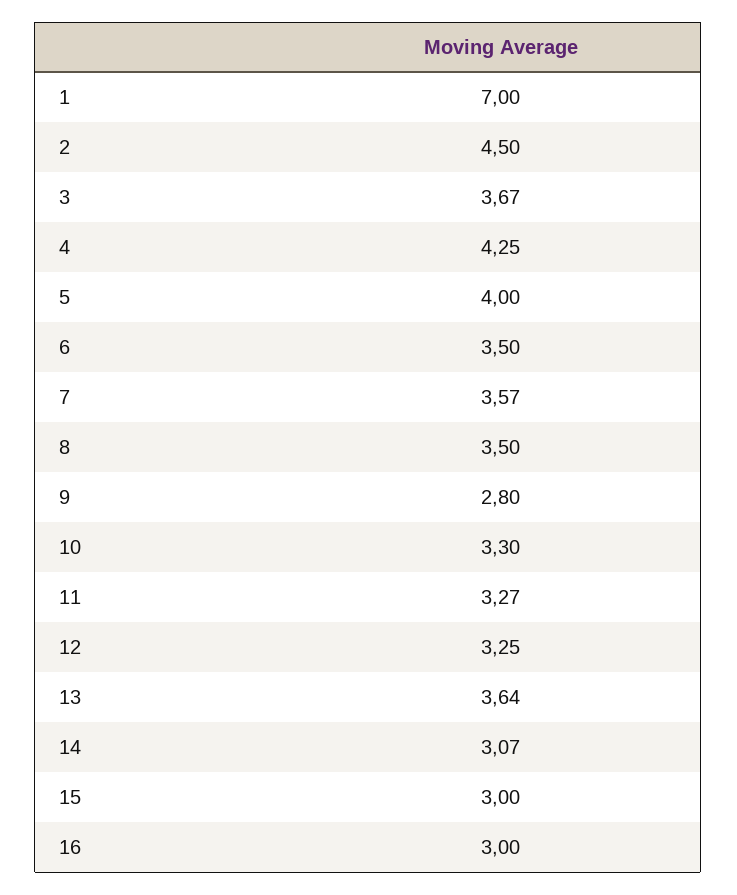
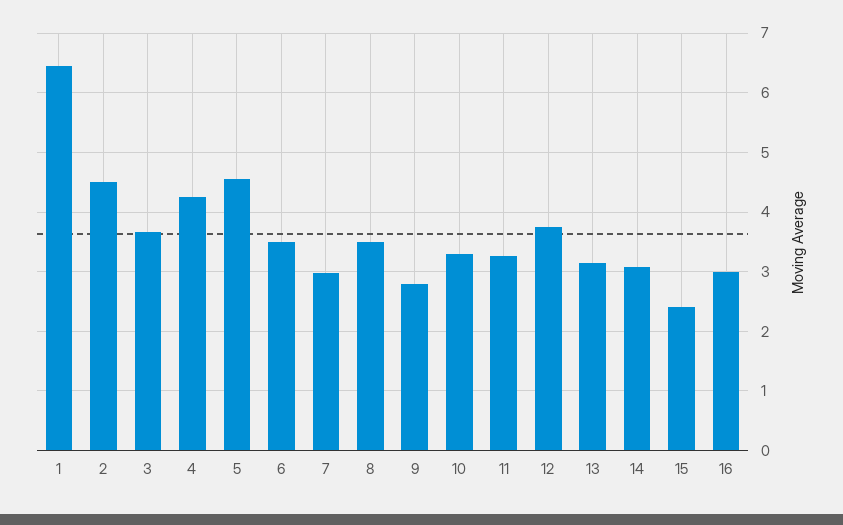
1: 7 -> 6.4
5: 4 -> 4.6
7: 3.57 -> 3
12: 3.25 -> 3.8
13: 3.64 -> 3.2
15: 3 -> 2.4

